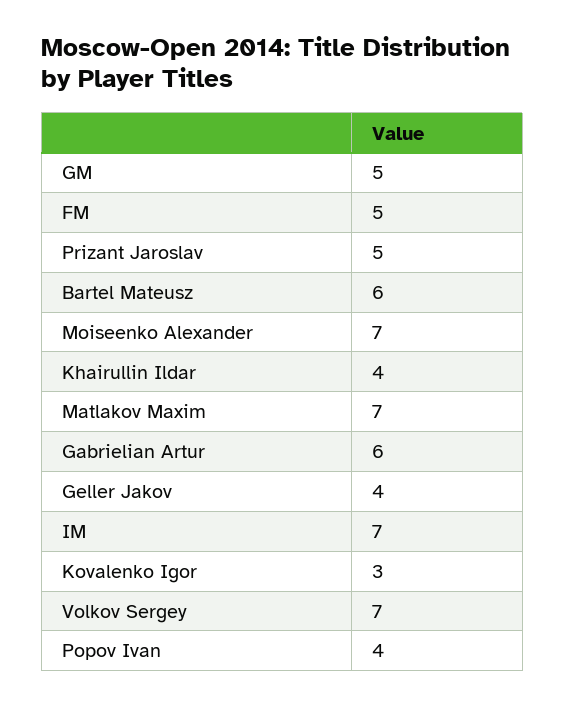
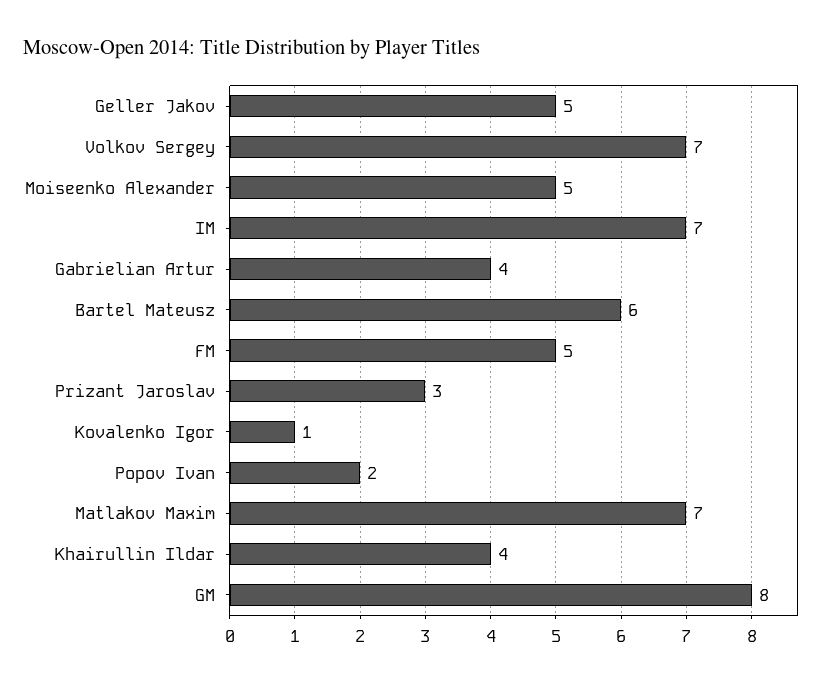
GM: 5 -> 8
Prizant Jaroslav: 5 -> 3
Moiseenko Alexander: 7 -> 5
Gabrielian Artur: 6 -> 4
Geller Jakov: 4 -> 5
Kovalenko Igor: 3 -> 1
Popov Ivan: 4 -> 2

